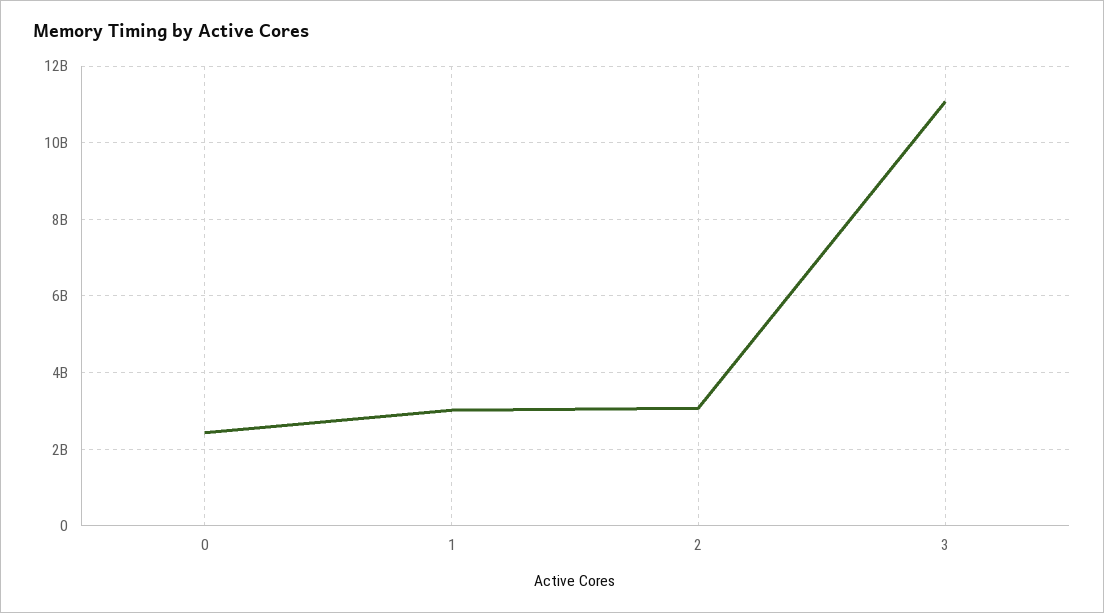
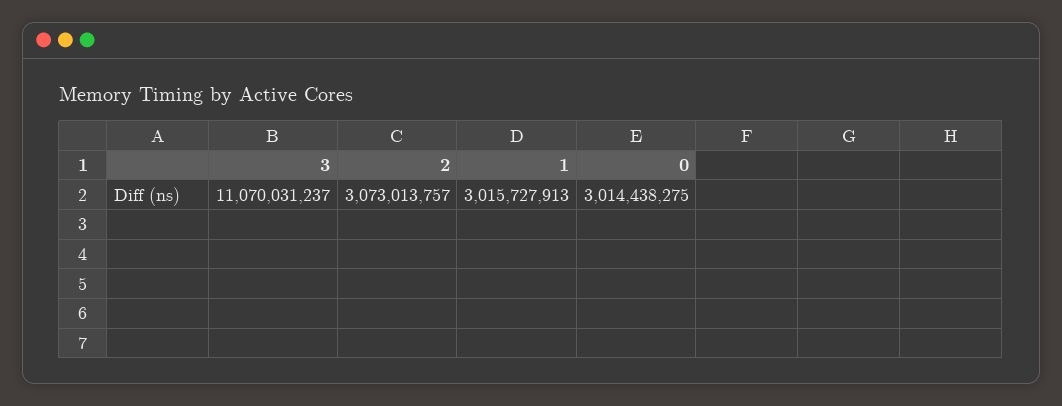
0: 2400000000 -> 3014438275

